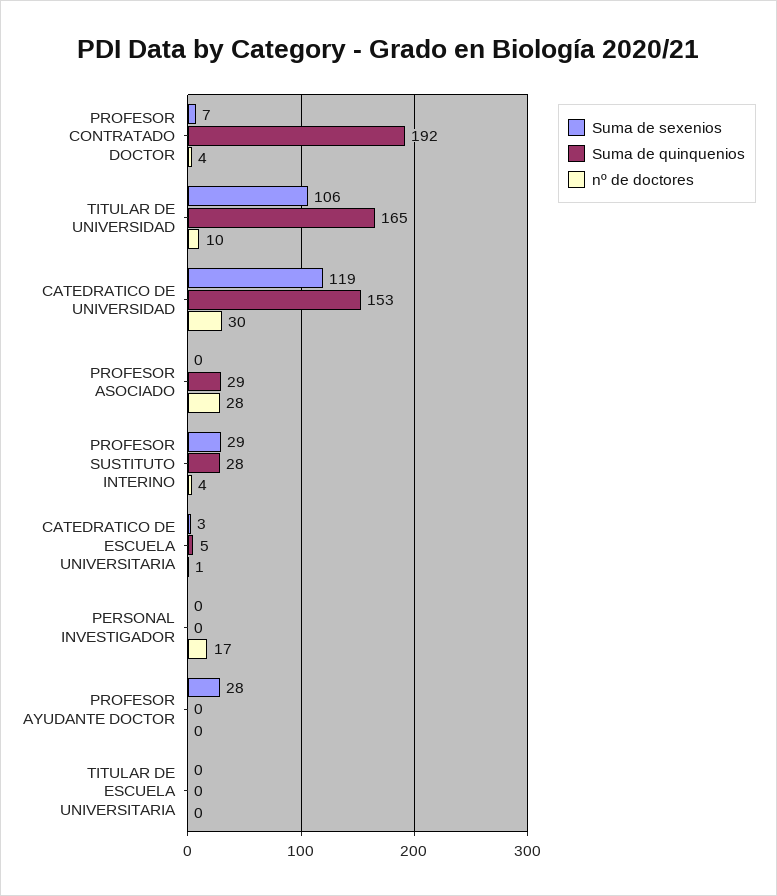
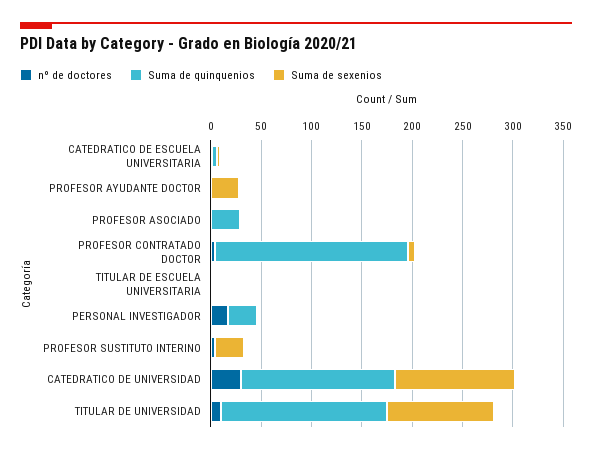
nº de doctores, PROFESOR ASOCIADO: 28 -> 0
Suma de quinquenios, PROFESOR SUSTITUTO INTERINO: 28 -> 0
Suma de quinquenios, PERSONAL INVESTIGADOR: 0 -> 30

